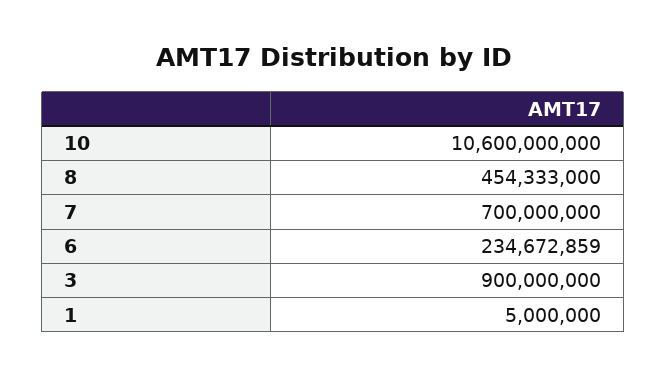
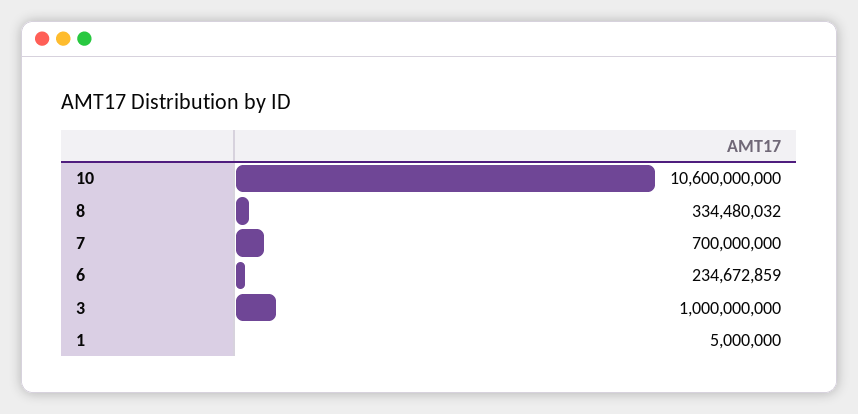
8: 454333000 -> 334480032
3: 900000000 -> 1000000000

